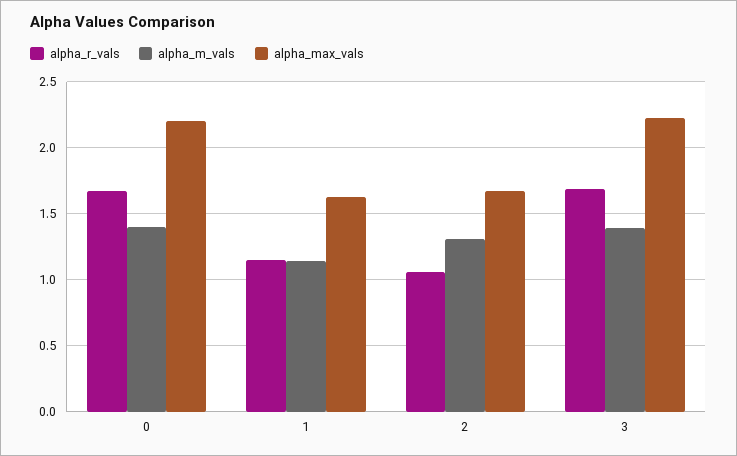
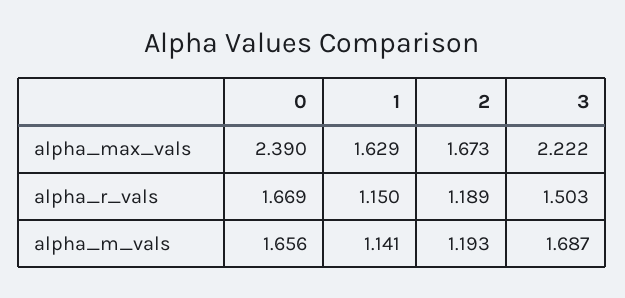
alpha_m_vals, 0: 1.4 -> 1.656
alpha_max_vals, 0: 2.2 -> 2.39
alpha_r_vals, 2: 1.05 -> 1.189
alpha_m_vals, 2: 1.3 -> 1.193
alpha_r_vals, 3: 1.7 -> 1.503
alpha_m_vals, 3: 1.4 -> 1.687

